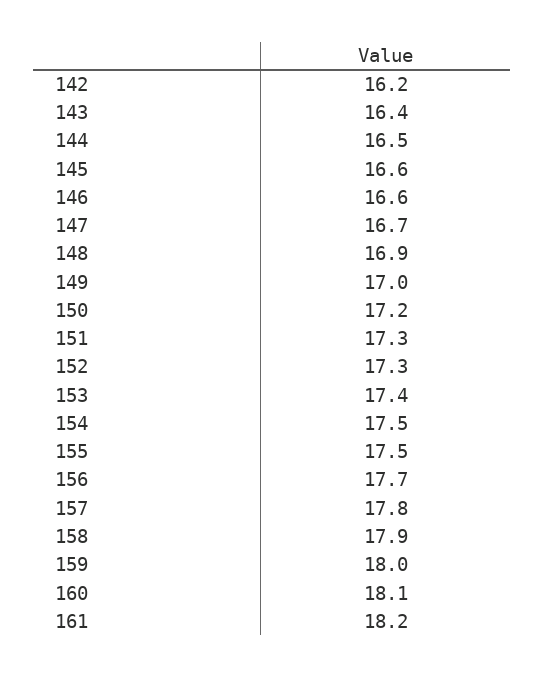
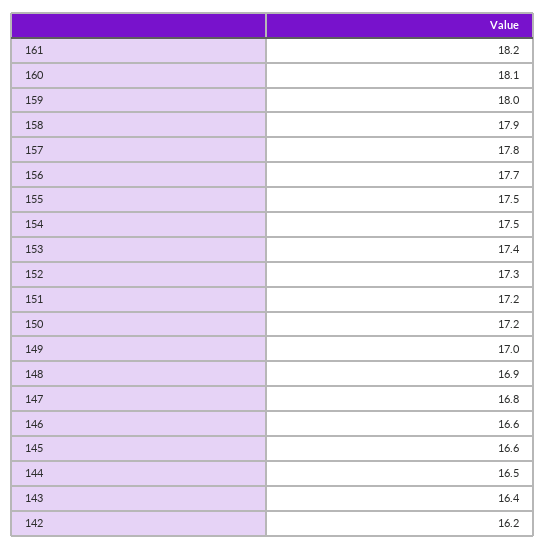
147: 16.7 -> 16.8
151: 17.3 -> 17.2

